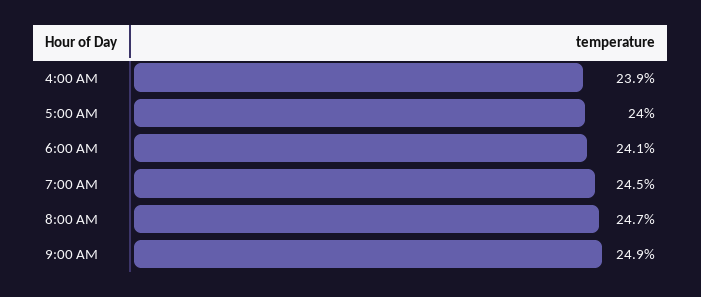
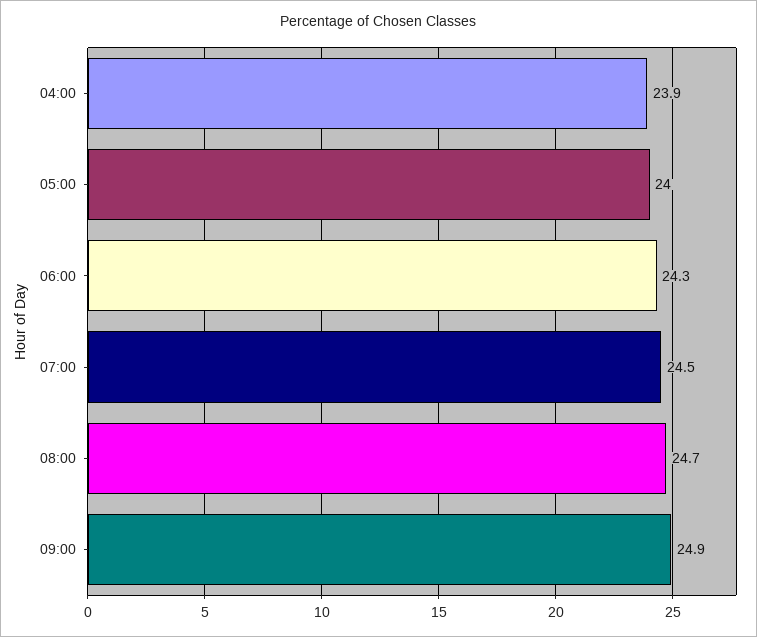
6:00 AM: 24.1 -> 24.3

